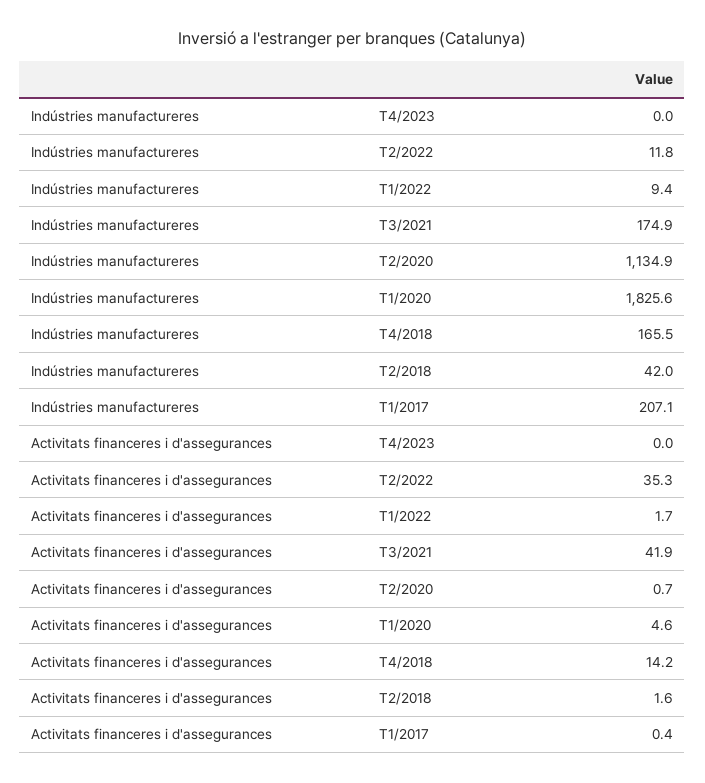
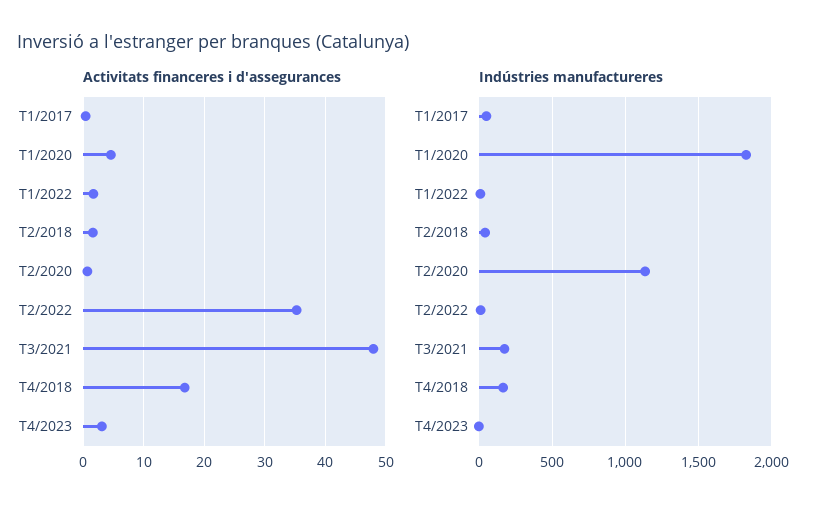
Indústries manufactureres, T1/2017: 207.1 -> 50
Activitats financeres i d'assegurances, T4/2023: 0 -> 3
Activitats financeres i d'assegurances, T3/2021: 41.9 -> 48
Activitats financeres i d'assegurances, T4/2018: 14.2 -> 17

